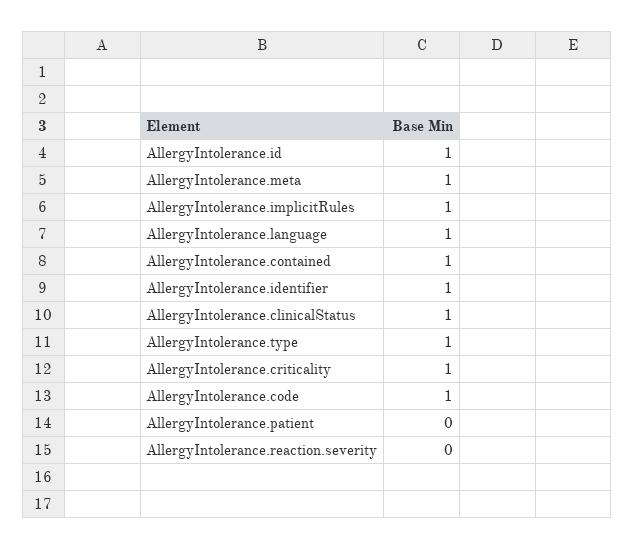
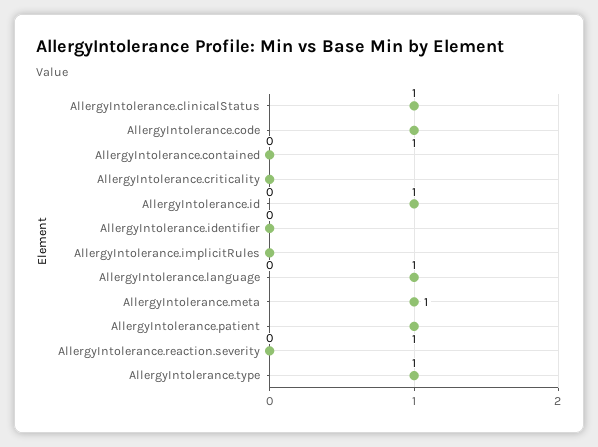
AllergyIntolerance.implicitRules: 1 -> 0
AllergyIntolerance.contained: 1 -> 0
AllergyIntolerance.identifier: 1 -> 0
AllergyIntolerance.criticality: 1 -> 0
AllergyIntolerance.patient: 0 -> 1

